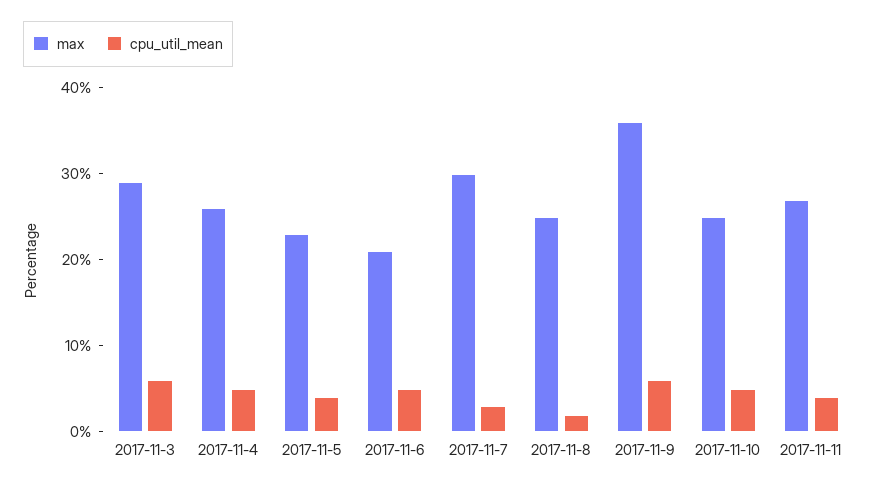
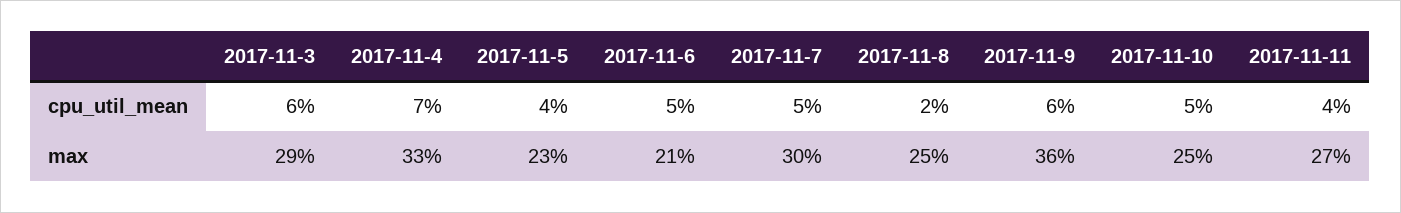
max, 2017-11-4: 26 -> 33
cpu_util_mean, 2017-11-4: 5 -> 7
cpu_util_mean, 2017-11-7: 3 -> 5

